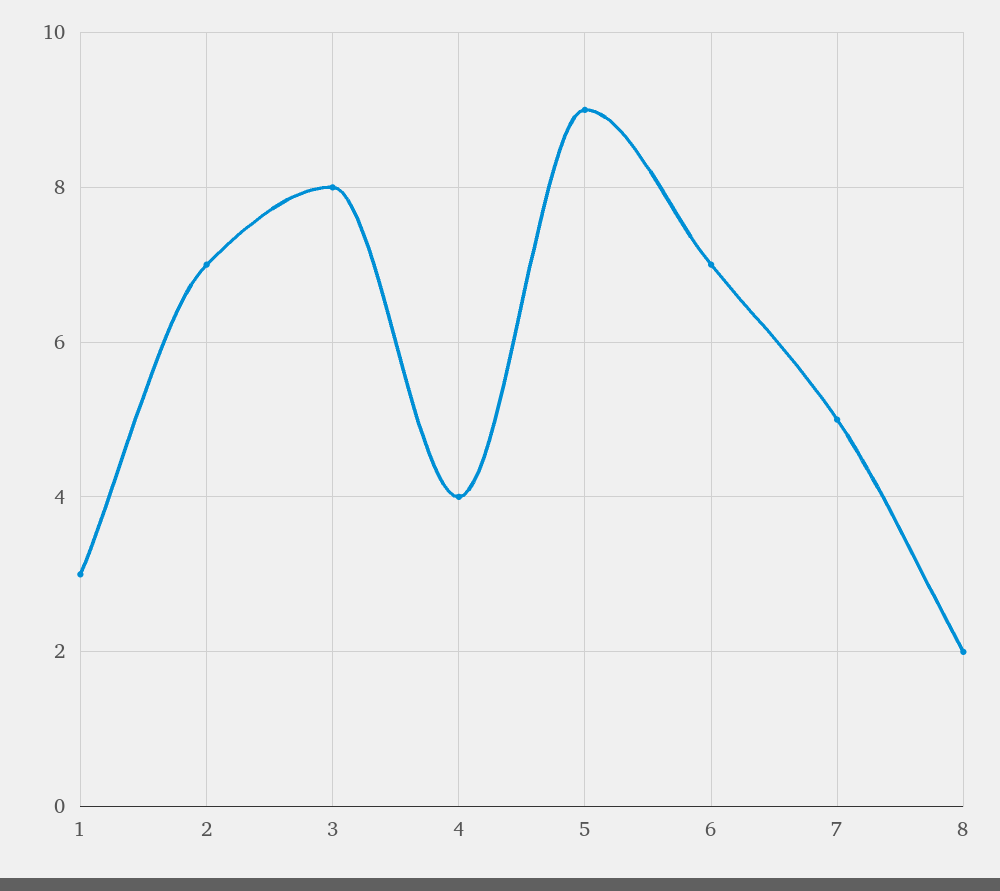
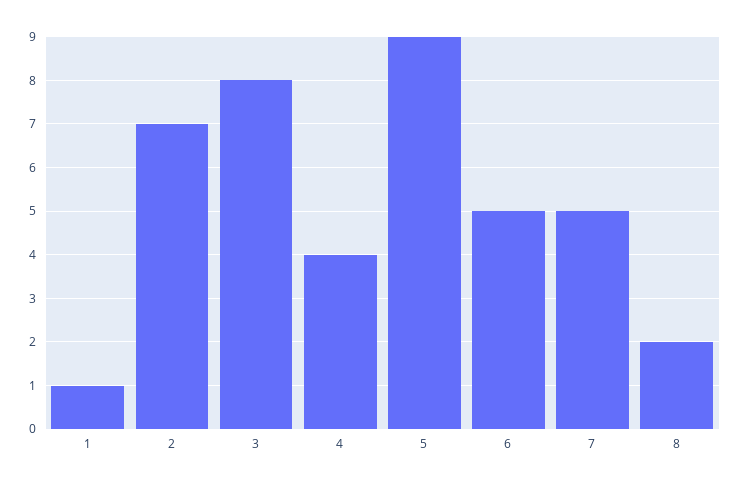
1: 3 -> 1
6: 7 -> 5

